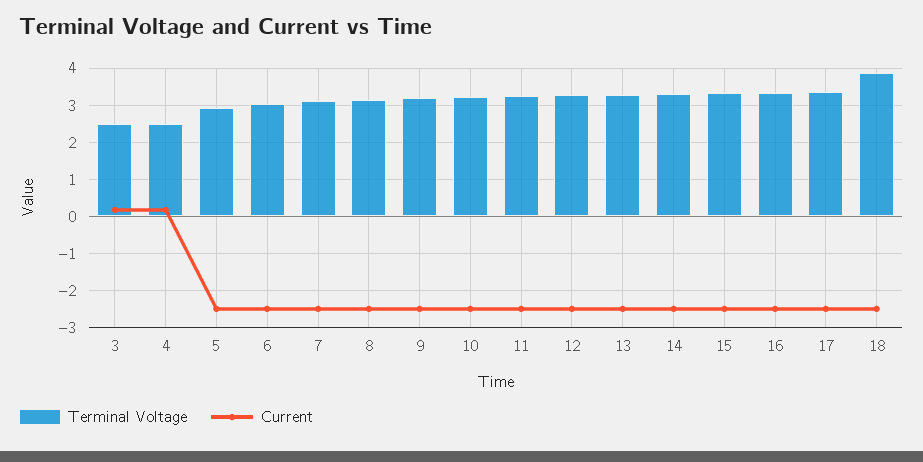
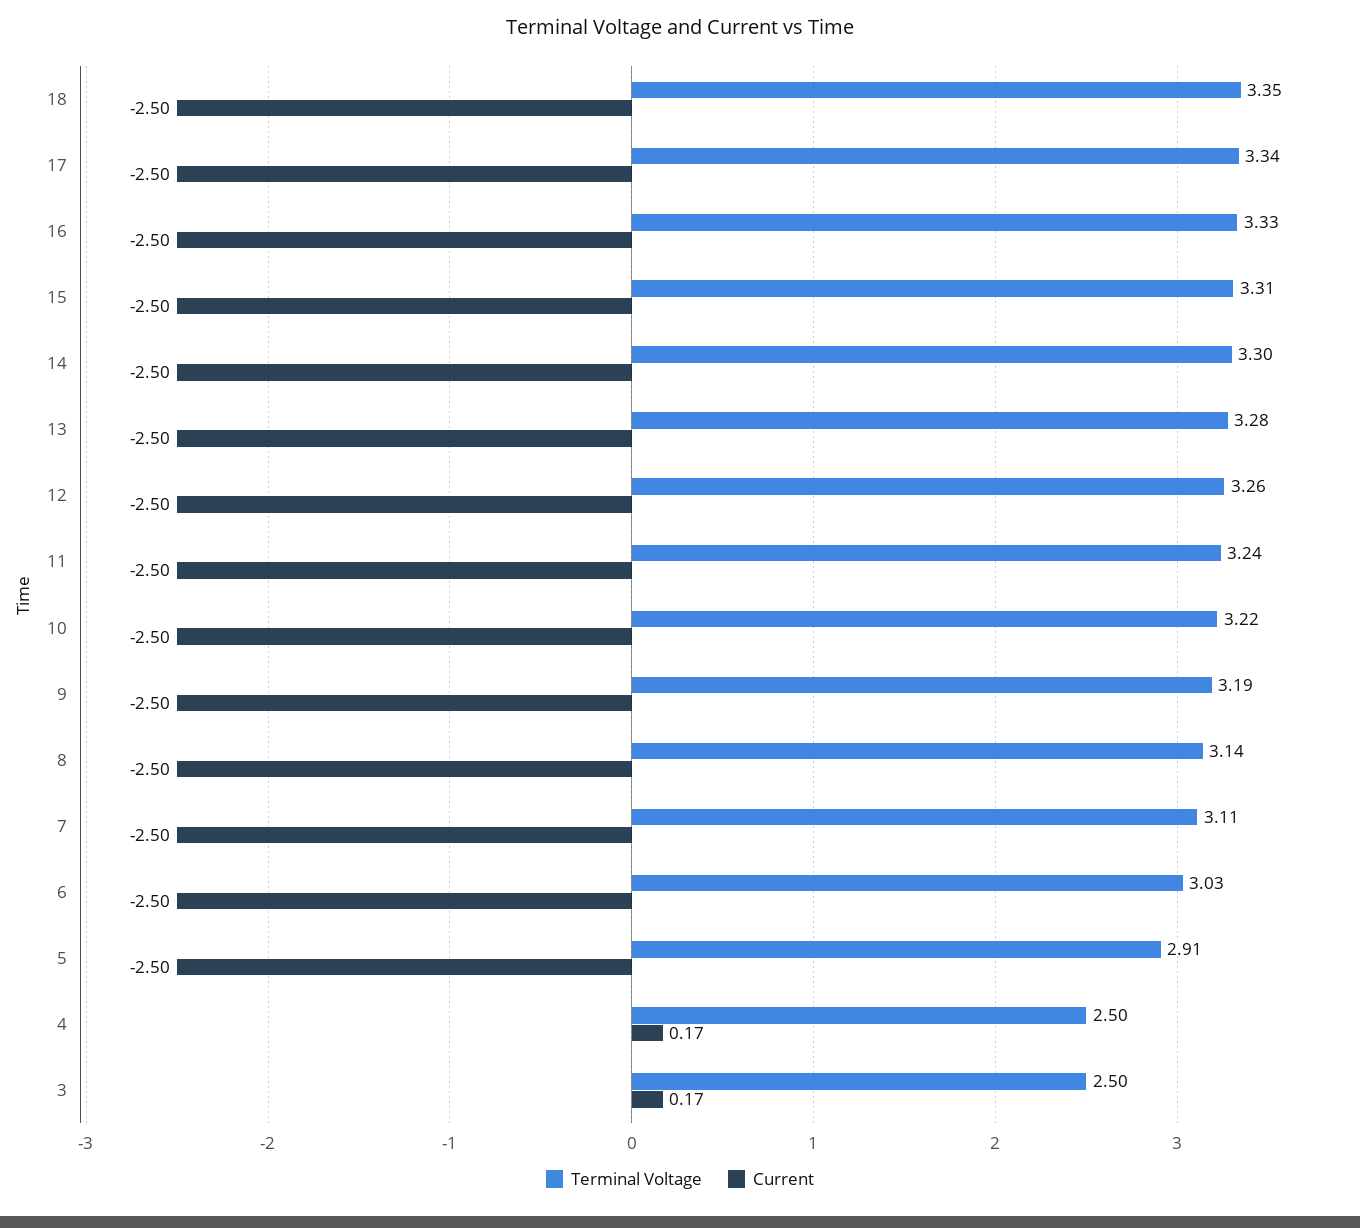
Terminal Voltage, 18: 3.8 -> 3.35

